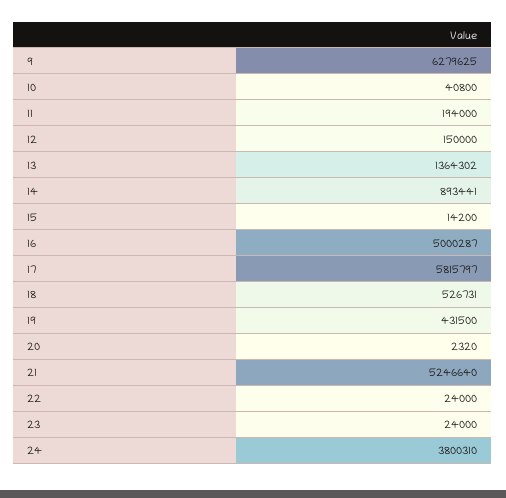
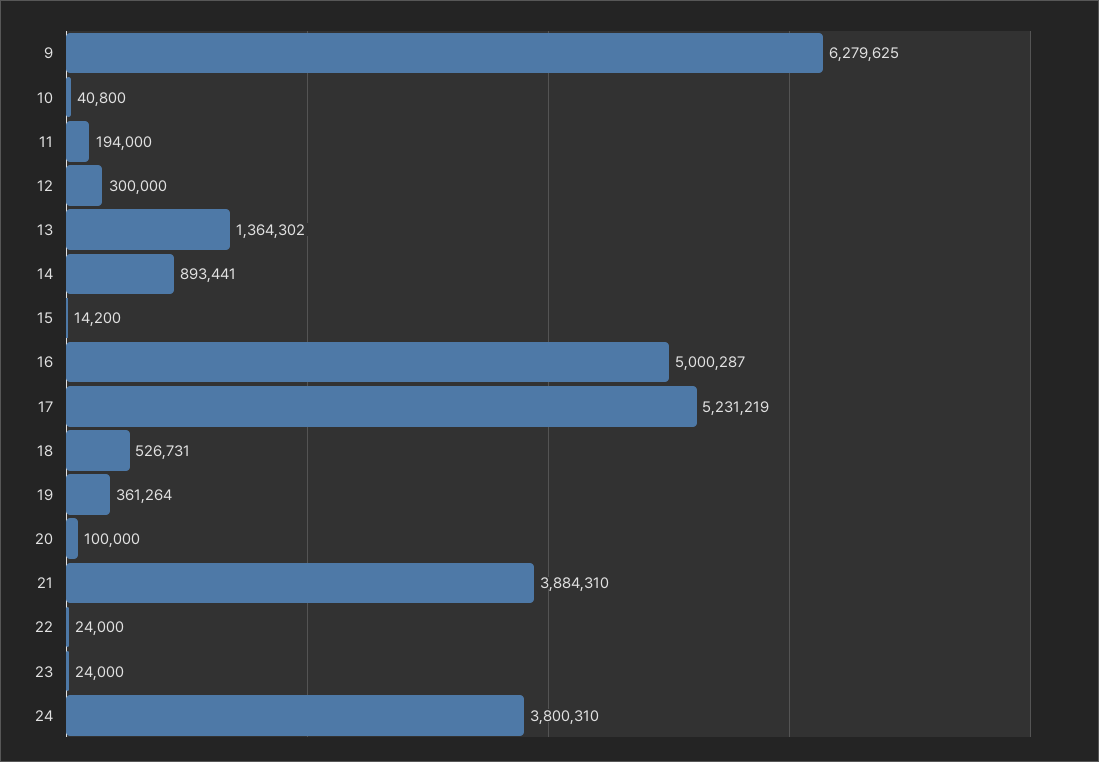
12: 150000 -> 300000
17: 5815797 -> 5231219
19: 431500 -> 361264
20: 2320 -> 100000
21: 5246640 -> 3884310

